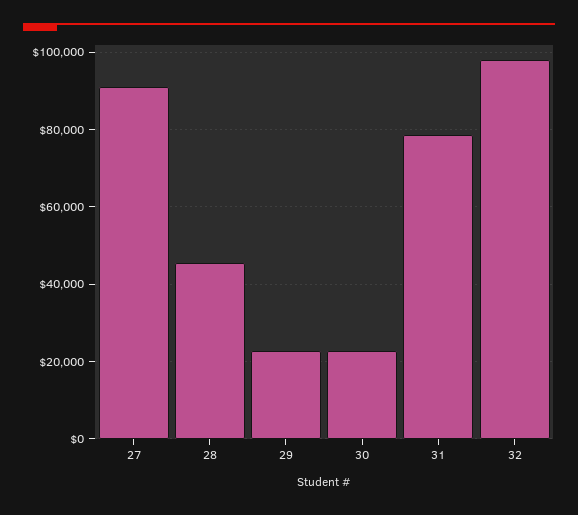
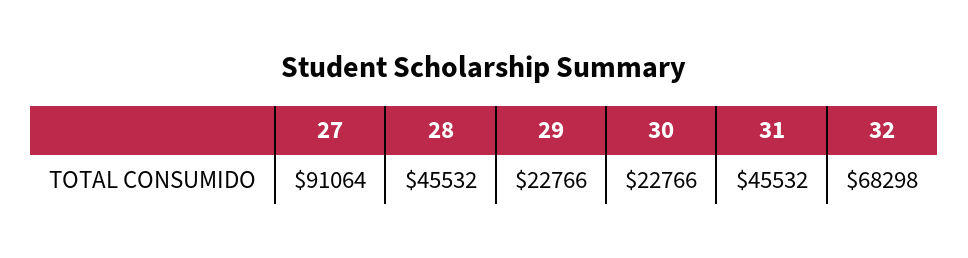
31: 78000 -> 45532
32: 98000 -> 68298

